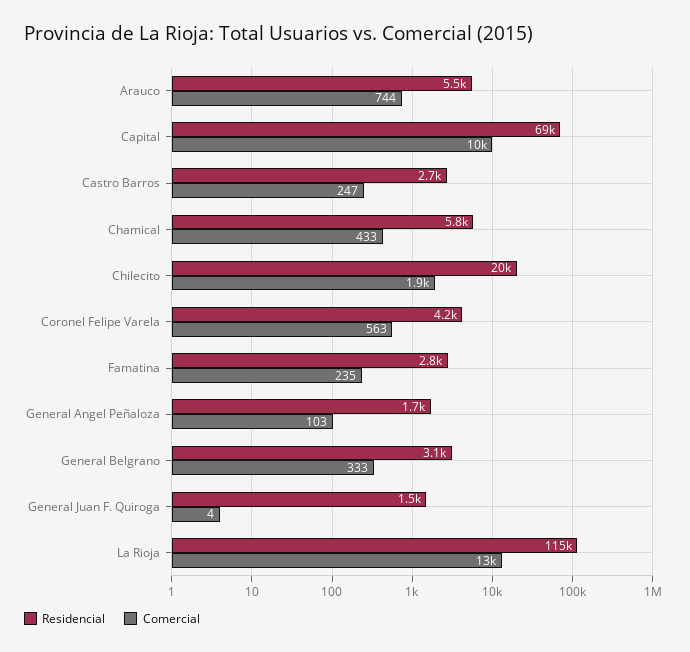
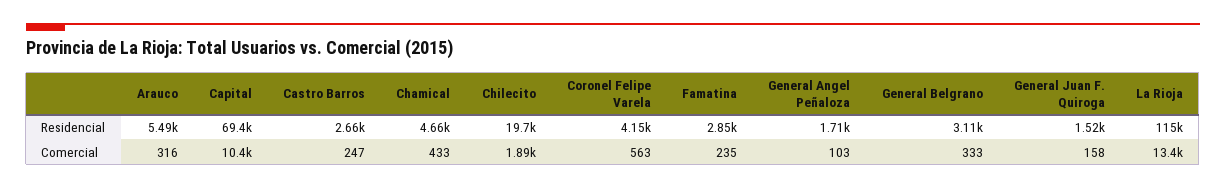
Comercial, Arauco: 744 -> 316
Residencial, Chamical: 5800 -> 4660
Comercial, General Juan F. Quiroga: 4 -> 158

